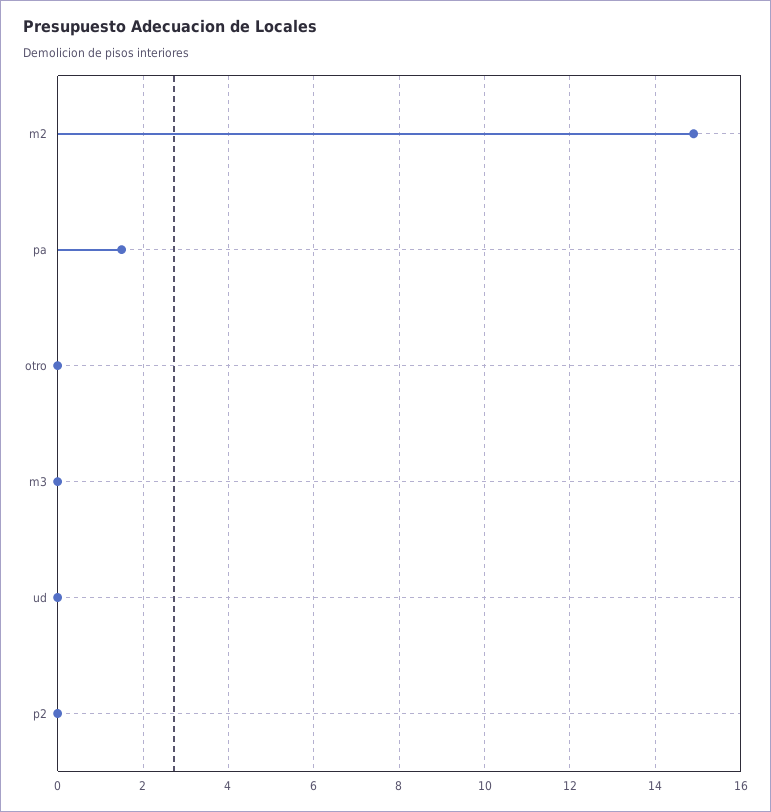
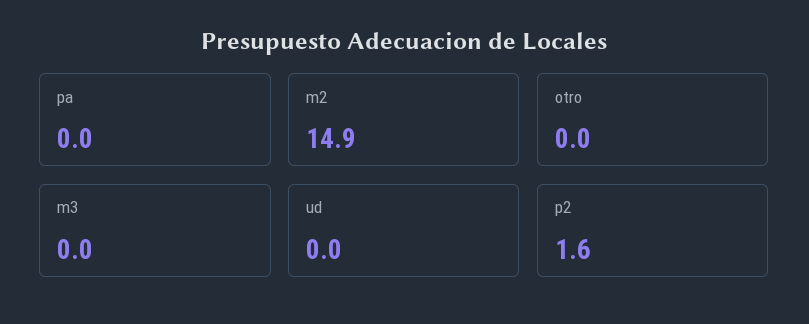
pa: 1.5 -> 0
p2: 0 -> 1.6

